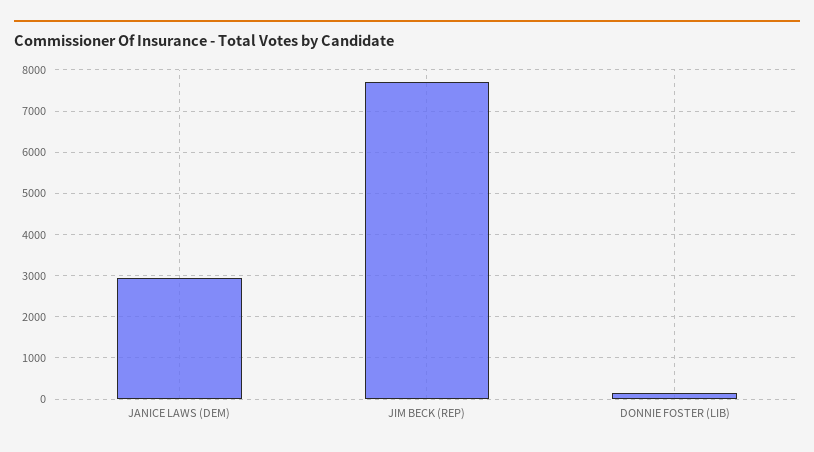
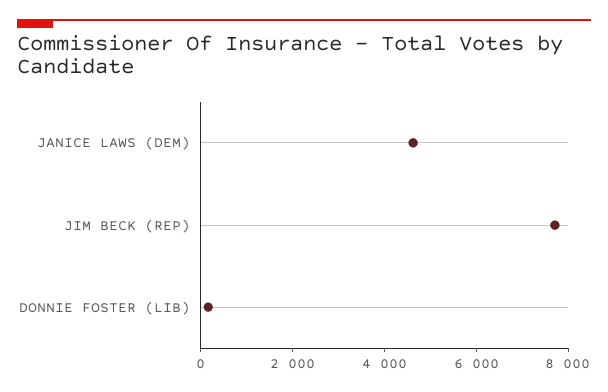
JANICE LAWS (DEM): 3000 -> 4500

